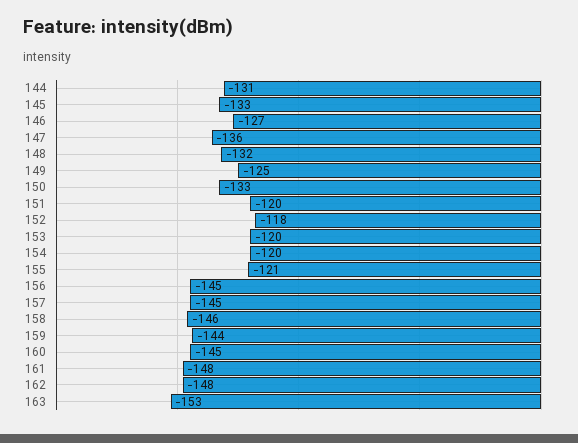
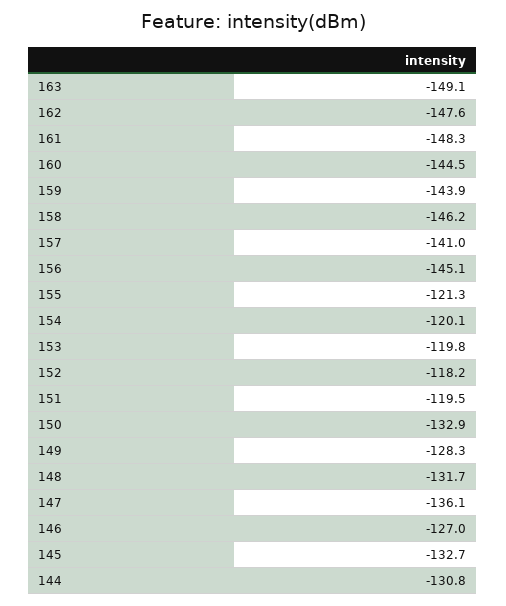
149: -125 -> -128.3
157: -145 -> -141
163: -153 -> -149.1

